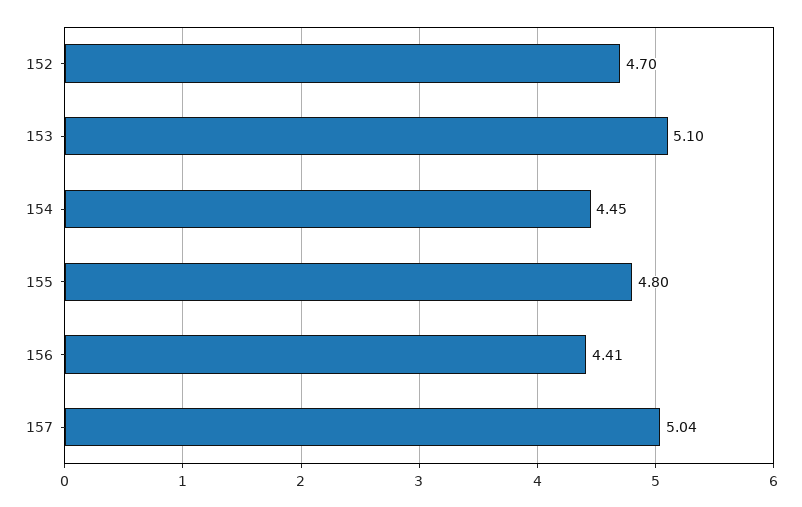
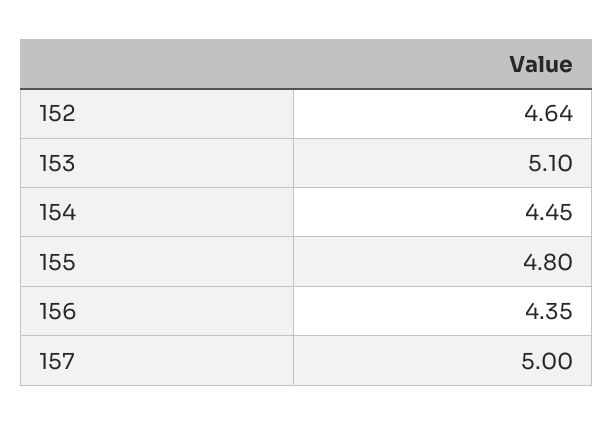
152: 4.7 -> 4.64
156: 4.41 -> 4.35
157: 5.04 -> 5

